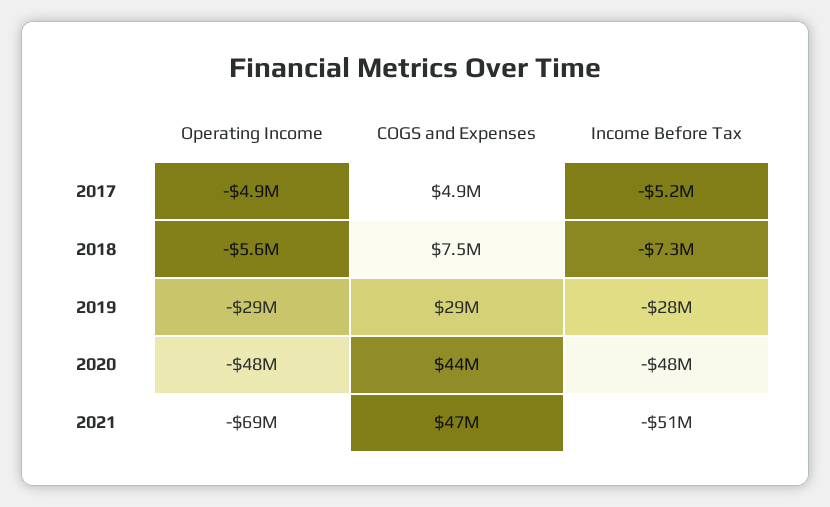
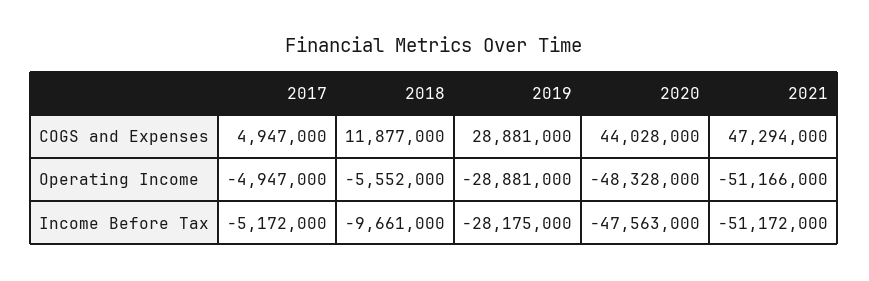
COGS and Expenses, 2018: 7500000 -> 11877000
Income Before Tax, 2018: -7300000 -> -9661000
Operating Income, 2021: -69000000 -> -51166000

